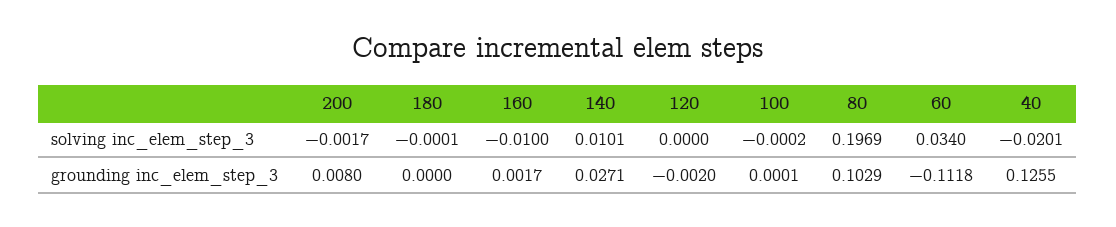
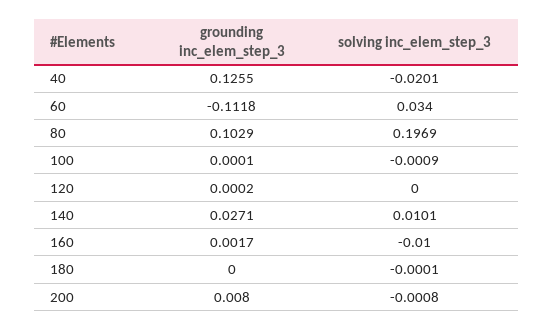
200, solving inc_elem_step_3: -0.0017 -> -0.0008
100, solving inc_elem_step_3: -0.0002 -> -0.0009
120, grounding inc_elem_step_3: -0.002 -> 0.0002

